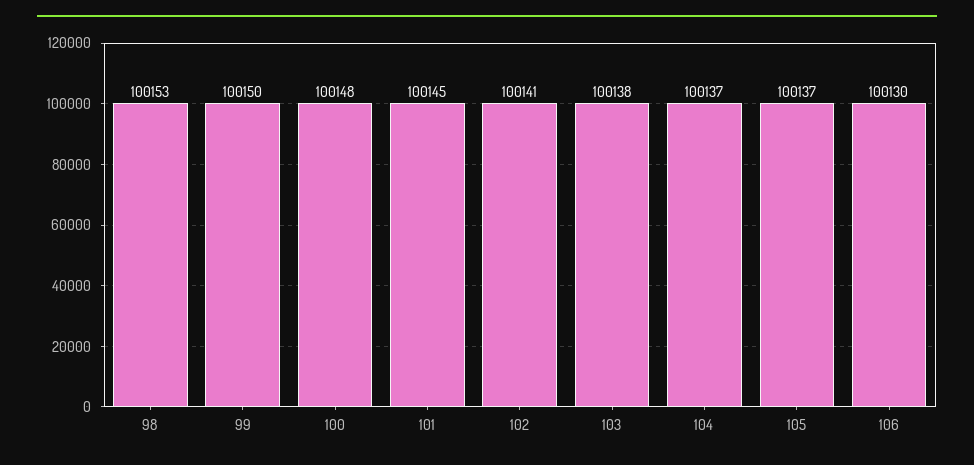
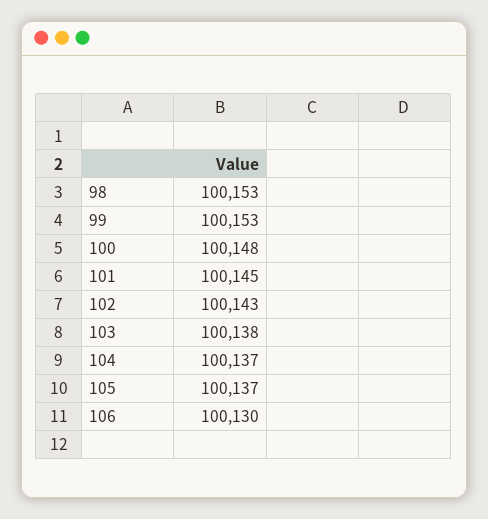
99: 100150 -> 100153
102: 100141 -> 100143

